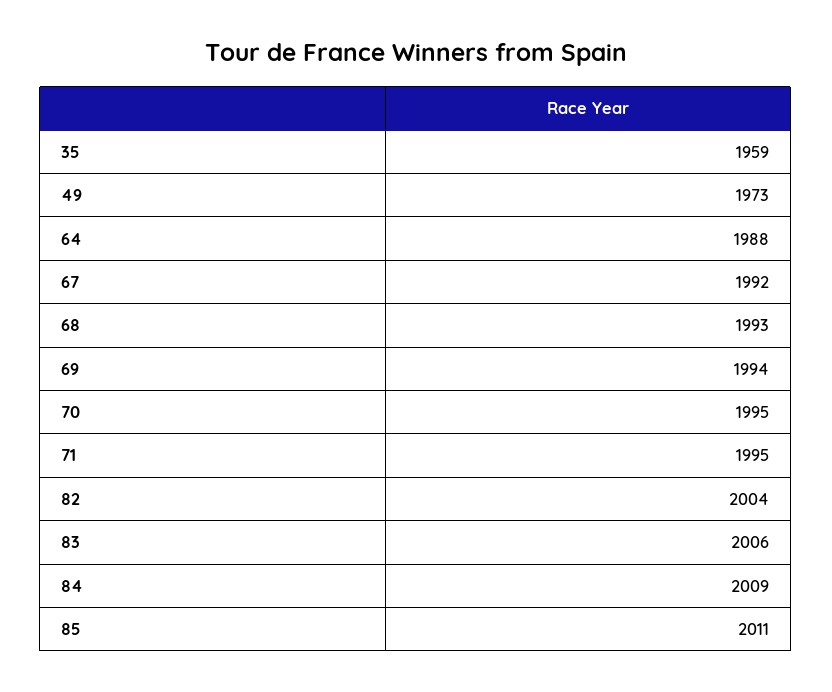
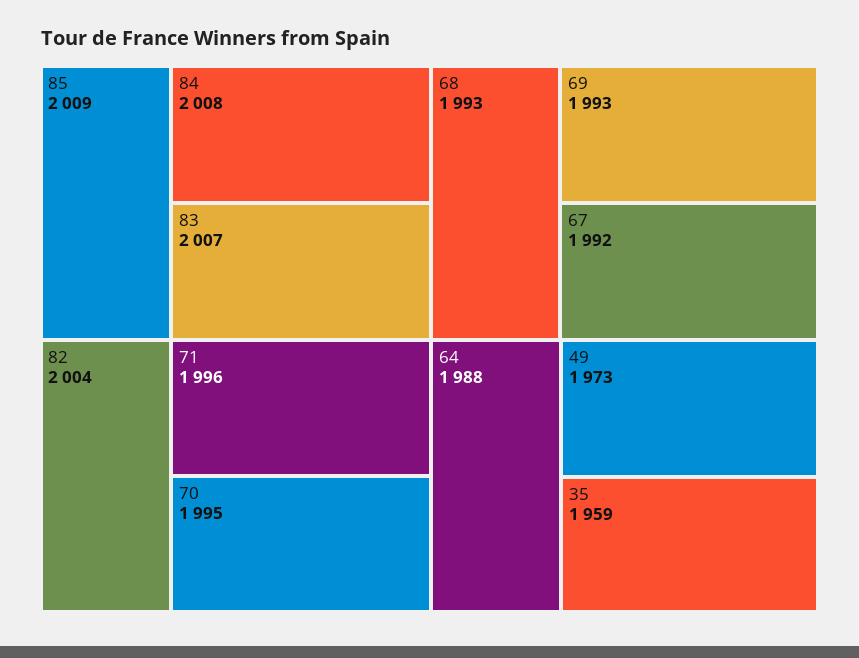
69: 1994 -> 1993
71: 1995 -> 1996
83: 2006 -> 2007
84: 2009 -> 2008
85: 2011 -> 2009

